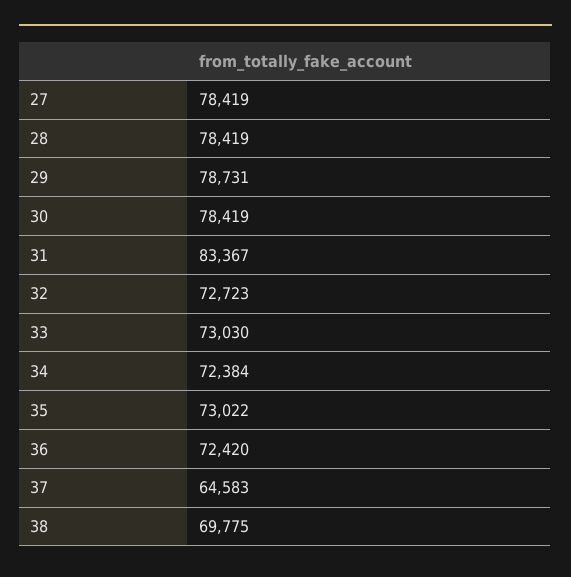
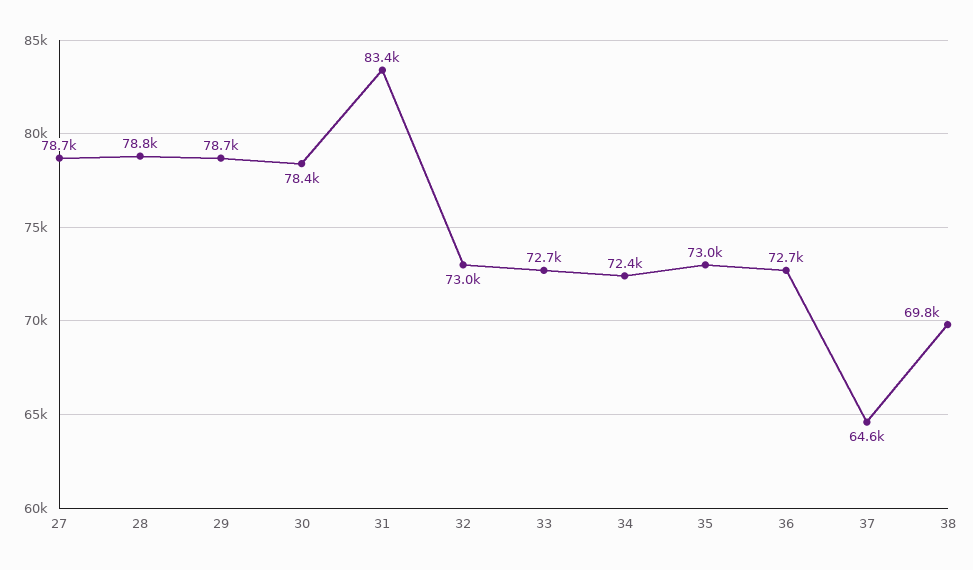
27: 78419 -> 78700
28: 78419 -> 78800
32: 72723 -> 73000
33: 73030 -> 72700
36: 72420 -> 72700

